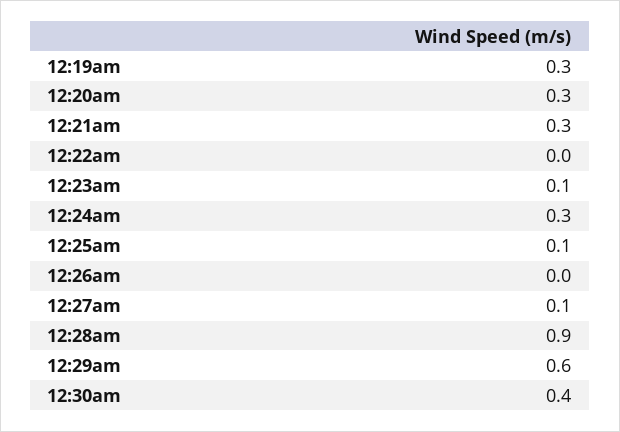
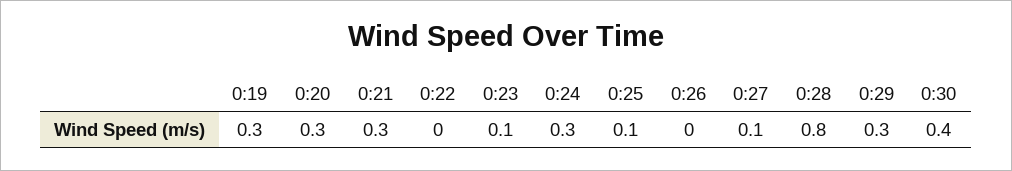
12:28am: 0.9 -> 0.8
12:29am: 0.6 -> 0.3

